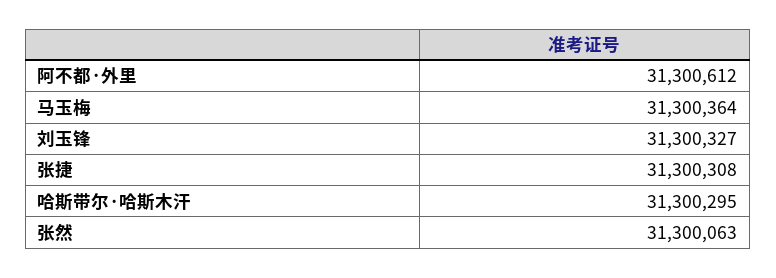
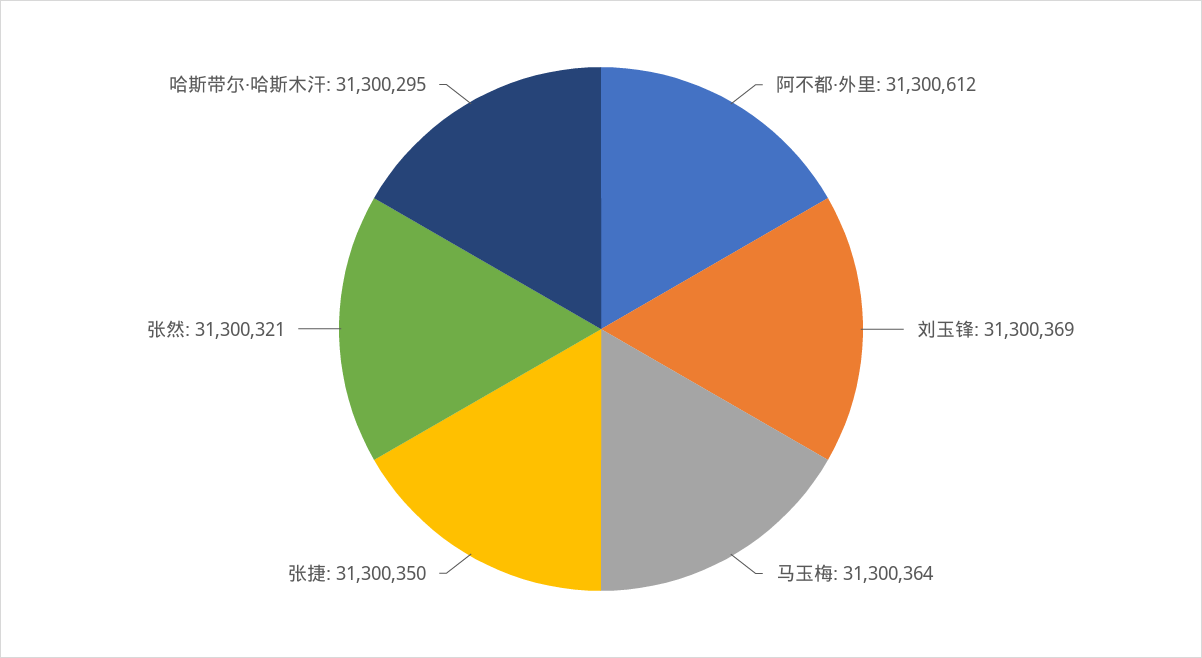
刘玉锋: 31300327 -> 31300369
张捷: 31300308 -> 31300350
张然: 31300063 -> 31300321

